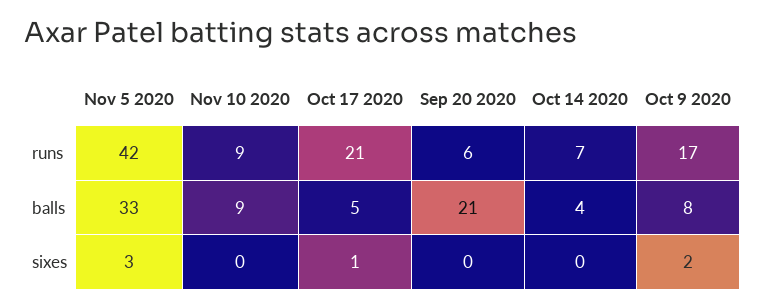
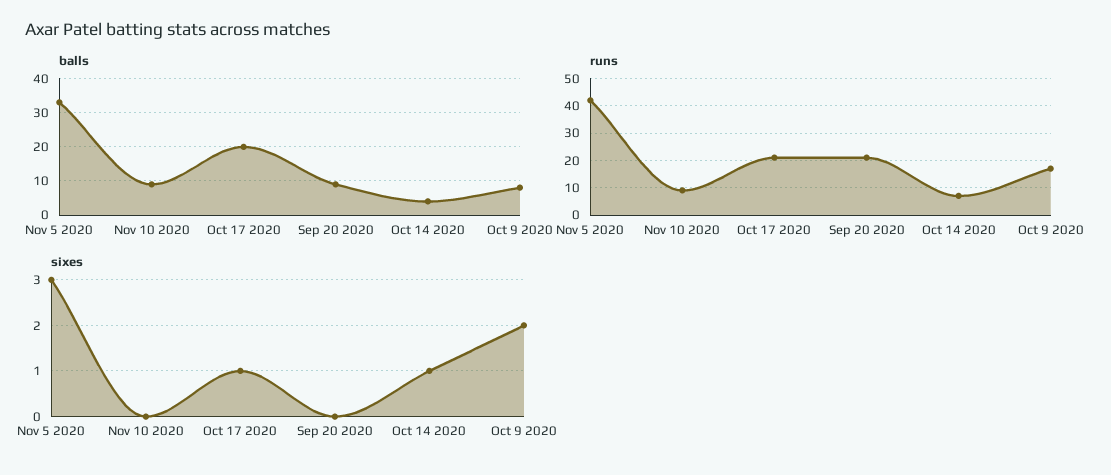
runs, Sep 20 2020: 6 -> 20
balls, Oct 17 2020: 5 -> 20
balls, Sep 20 2020: 21 -> 10
sixes, Oct 14 2020: 0 -> 1

